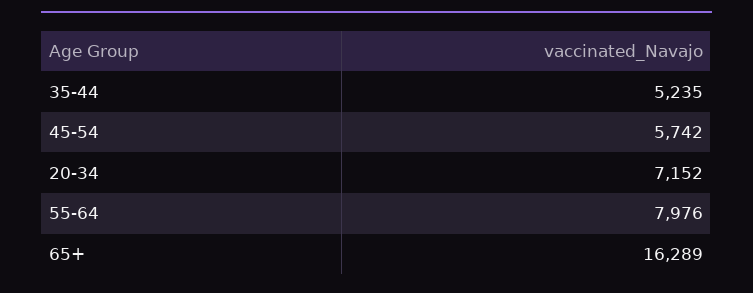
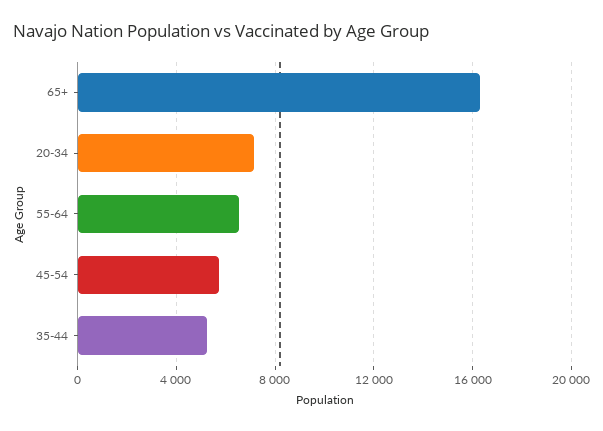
55-64: 7976 -> 6500

